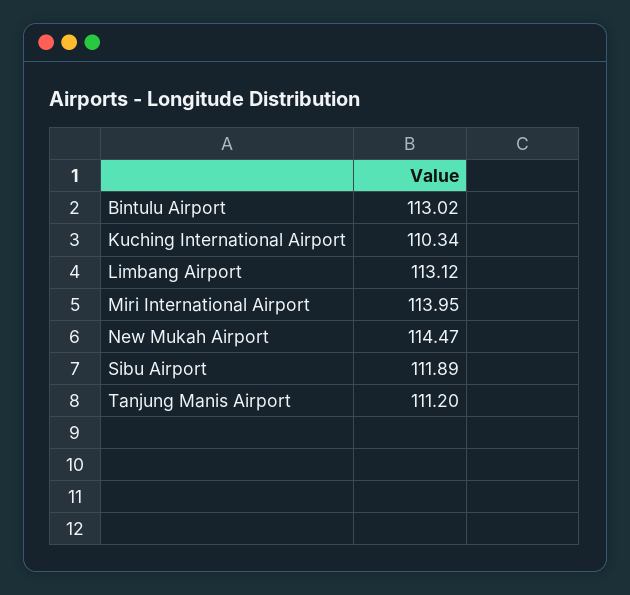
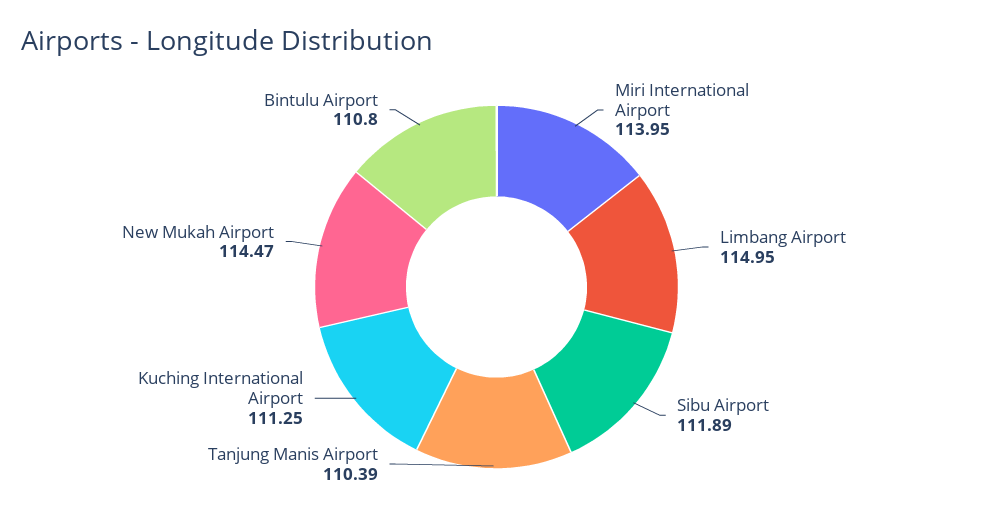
Bintulu Airport: 113.02 -> 110.8
Kuching International Airport: 110.34 -> 111.25
Limbang Airport: 113.12 -> 114.95
Tanjung Manis Airport: 111.2 -> 110.39

